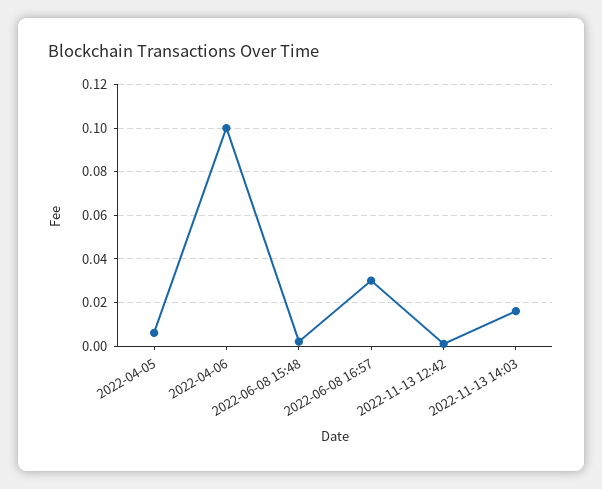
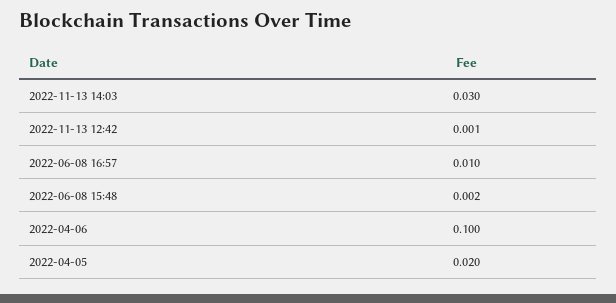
2022-04-05: 0.005 -> 0.02
2022-06-08 16:57: 0.03 -> 0.01
2022-11-13 14:03: 0.015 -> 0.03

